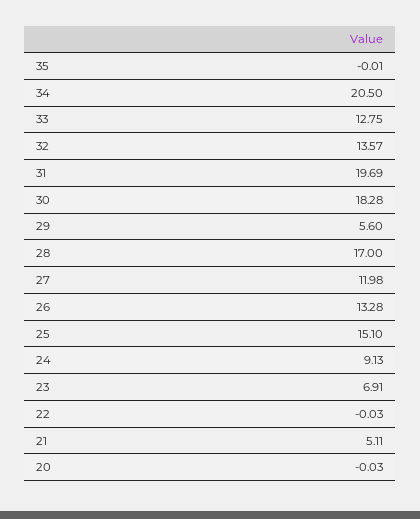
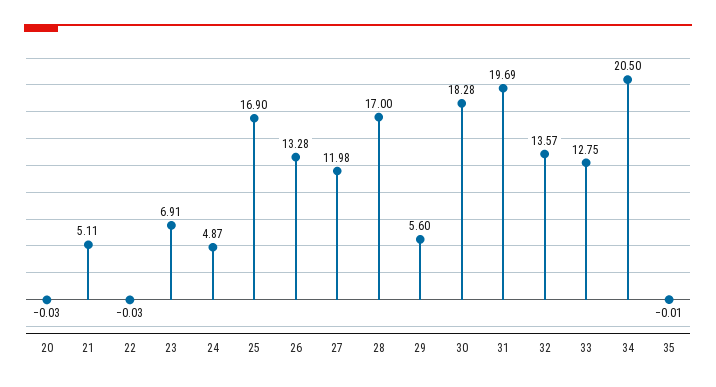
25: 15.1 -> 16.9
24: 9.13 -> 4.87

